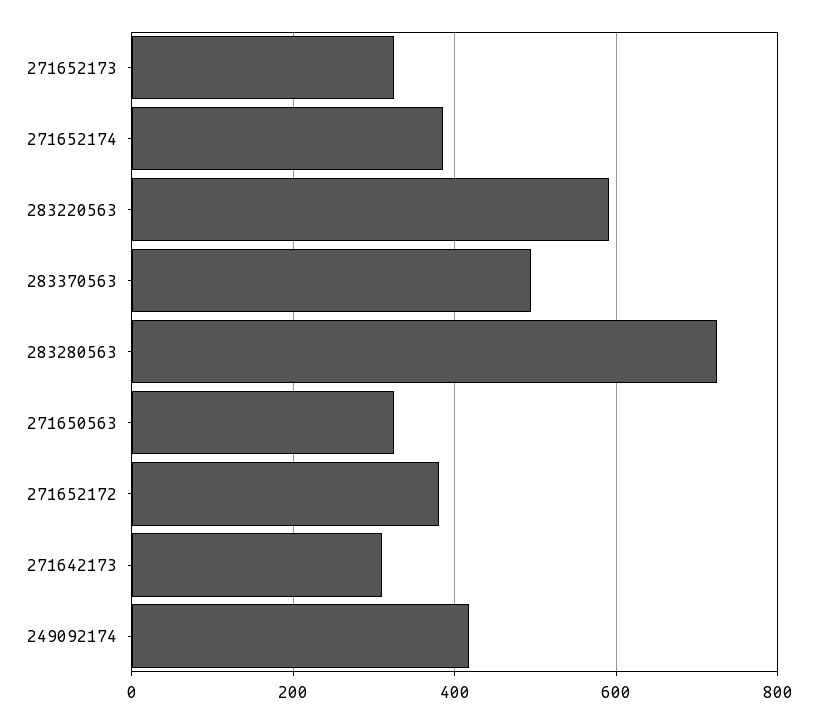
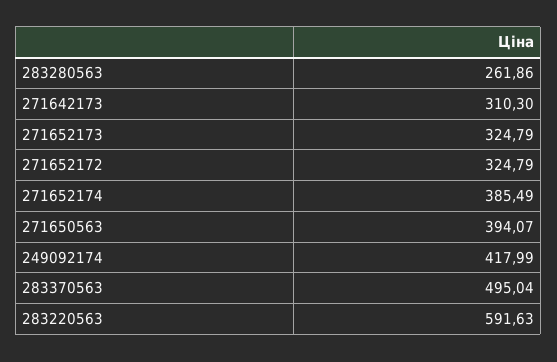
283280563: 720 -> 261.86
271650563: 320 -> 394.07
271652172: 380 -> 324.79

